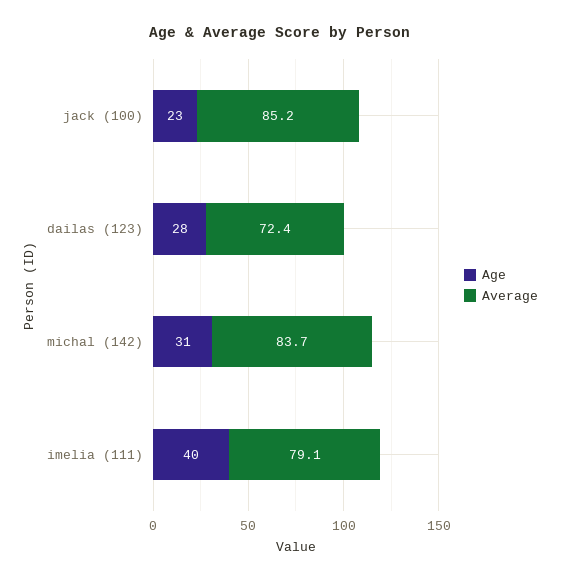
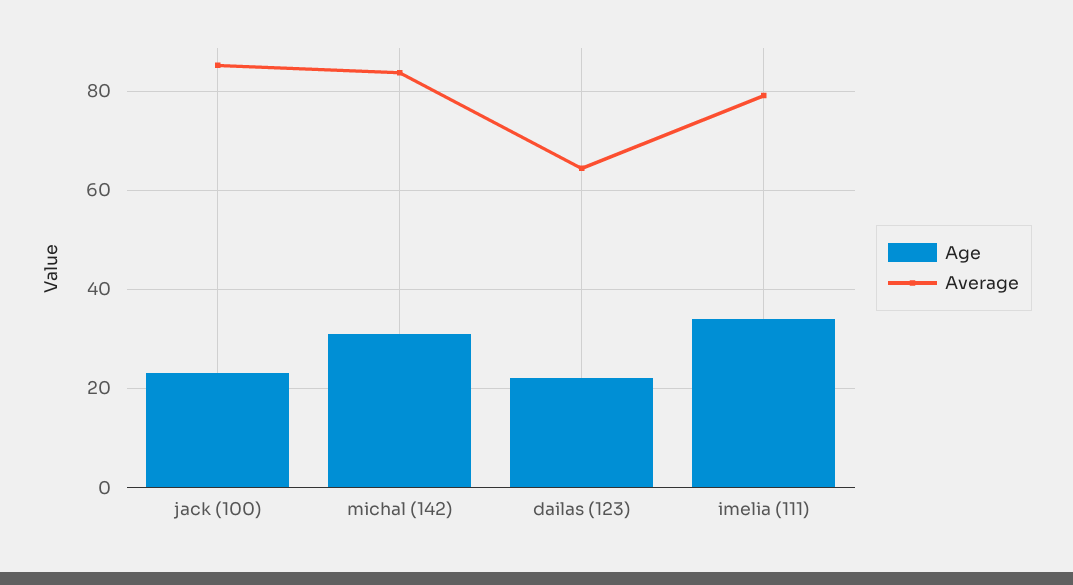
Age, dailas (123): 28 -> 22
Average, dailas (123): 72.4 -> 64
Age, imelia (111): 40 -> 34

